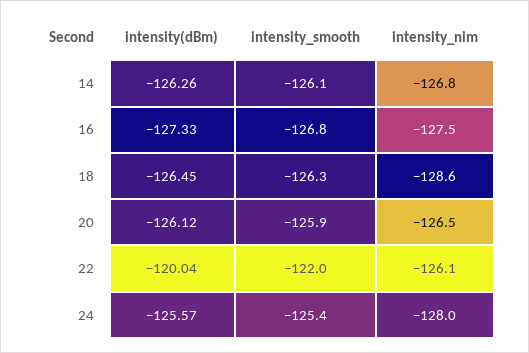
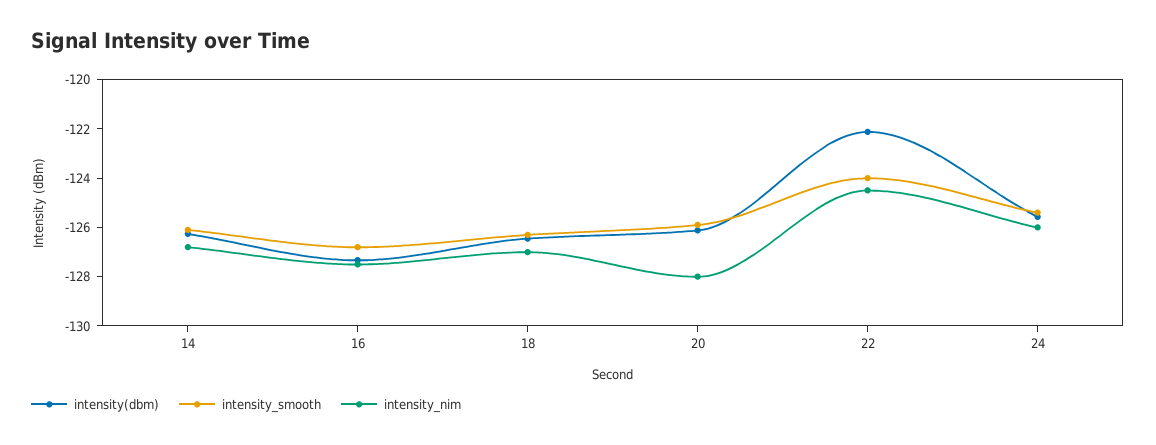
intensity_nim, 18: -128.6 -> -127
intensity_nim, 20: -126.5 -> -128
intensity(dBm), 22: -120.04 -> -122
intensity_smooth, 22: -122 -> -124
intensity_nim, 22: -126.1 -> -124.5
intensity_nim, 24: -128 -> -126

